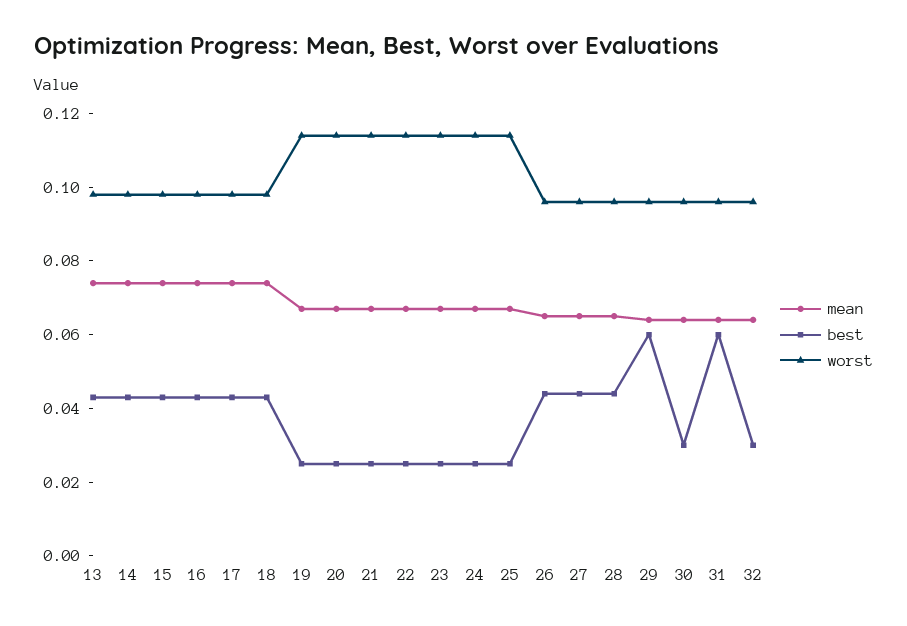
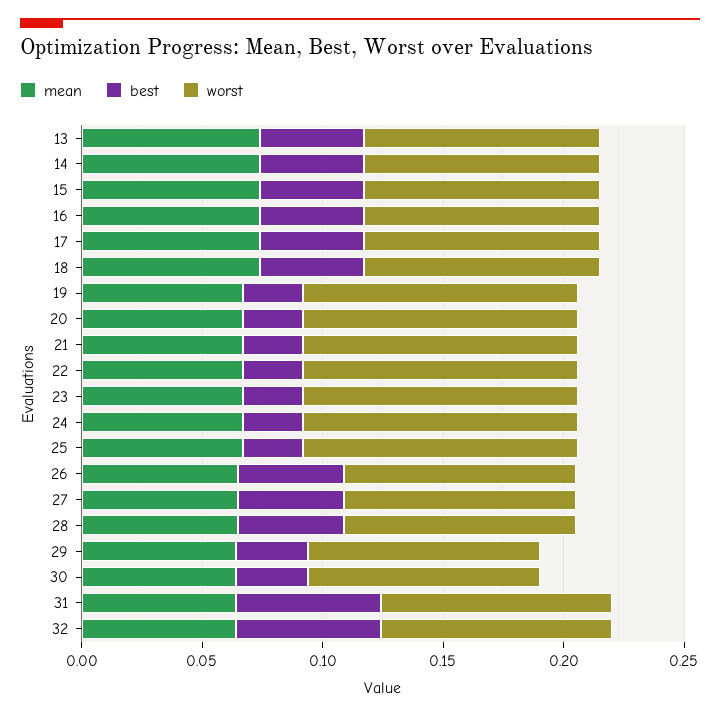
best, 29: 0.06 -> 0.03
best, 32: 0.03 -> 0.06

